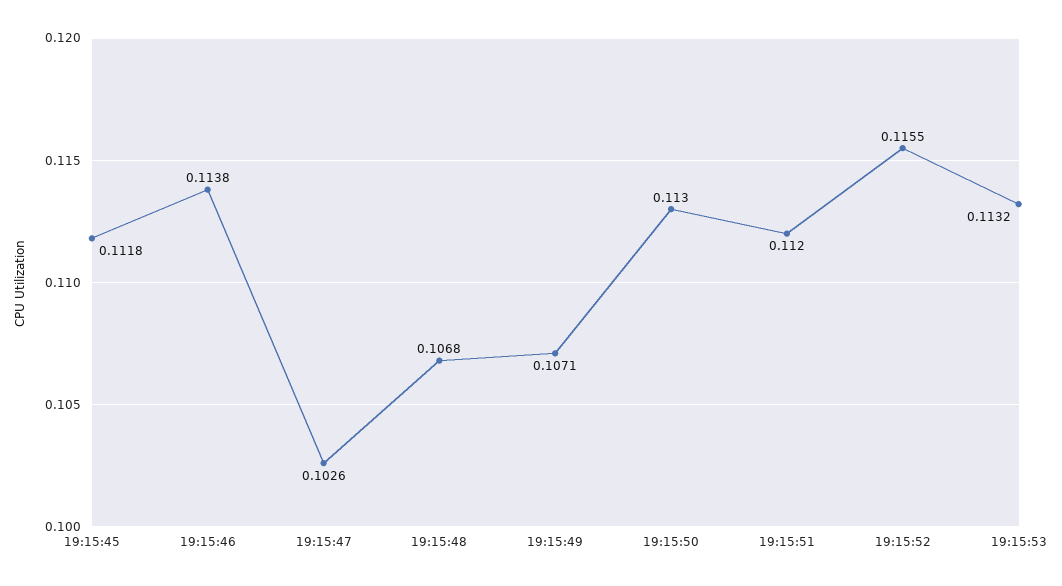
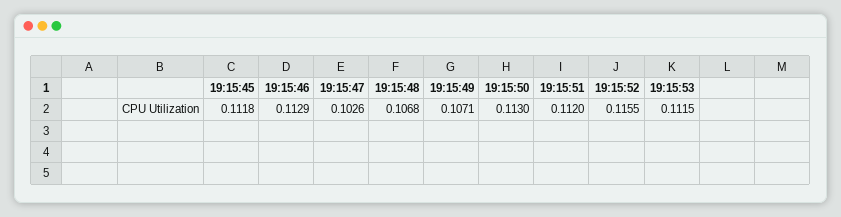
19:15:46: 0.1138 -> 0.1129
19:15:53: 0.1132 -> 0.1115

